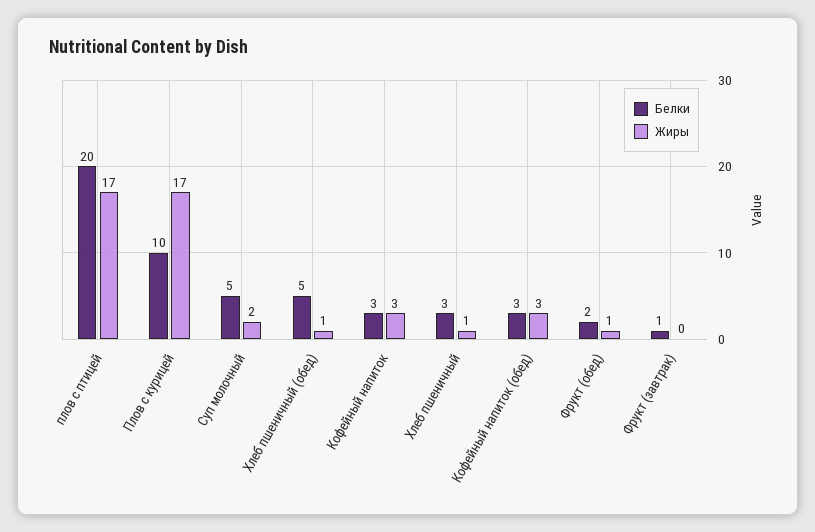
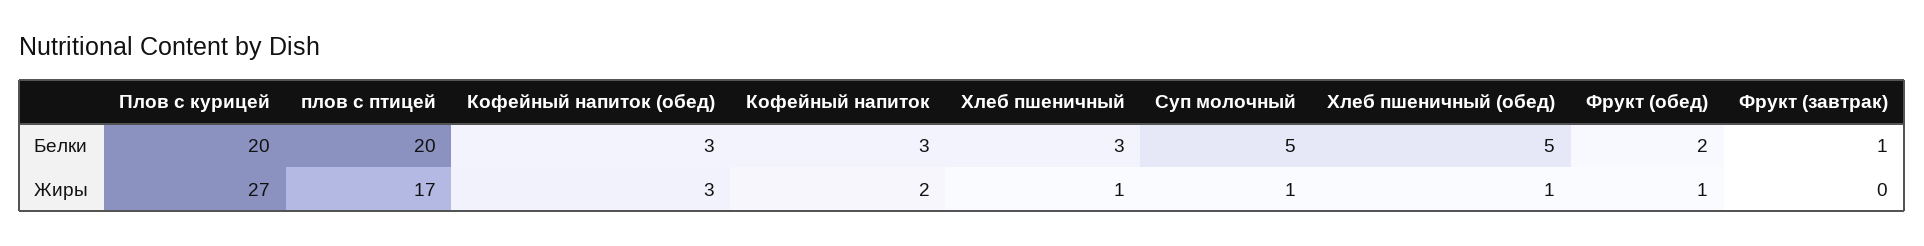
Белки, Плов с курицей: 10 -> 20
Жиры, Плов с курицей: 17 -> 27
Жиры, Суп молочный: 2 -> 1
Жиры, Кофейный напиток: 3 -> 2

